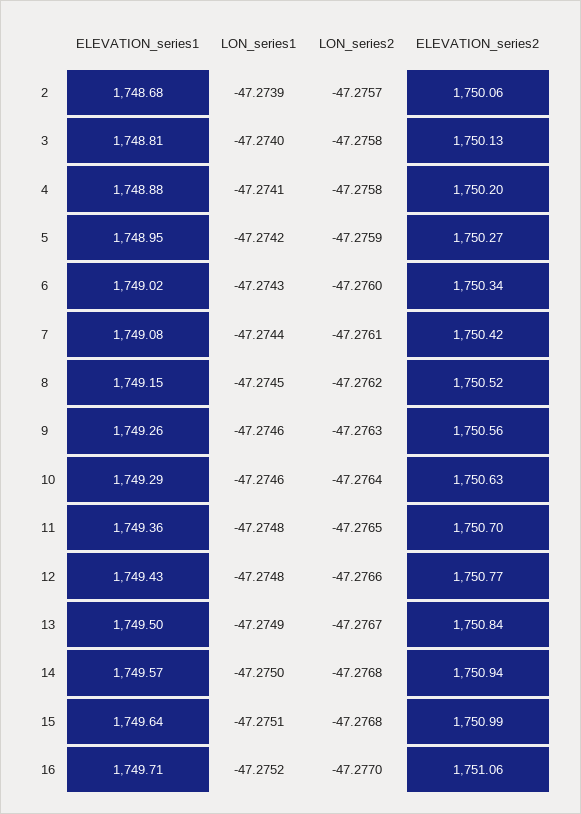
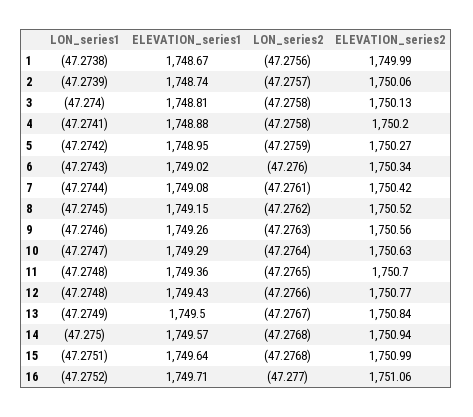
ELEVATION_series1, 2: 1748.68 -> 1748.74
LON_series1, 10: -47.2746 -> -47.2747
LON_series1, 1: none -> -47.2738
ELEVATION_series1, 1: none -> 1748.67
LON_series2, 1: none -> -47.2756
ELEVATION_series2, 1: none -> 1749.99

